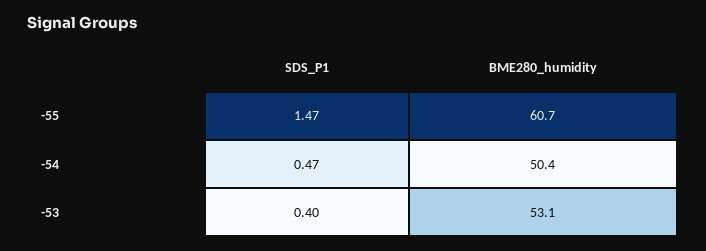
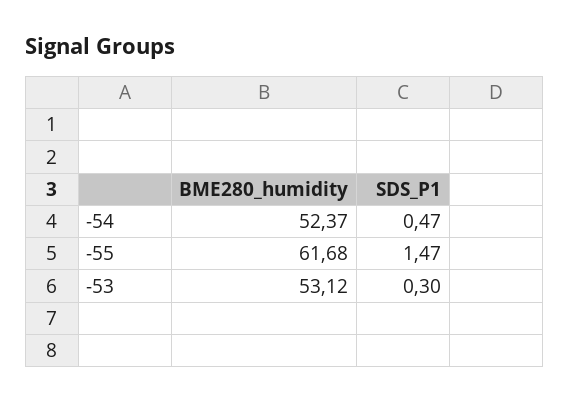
BME280_humidity, -55: 60.7 -> 61.68
BME280_humidity, -54: 50.4 -> 52.37
SDS_P1, -53: 0.4 -> 0.3

